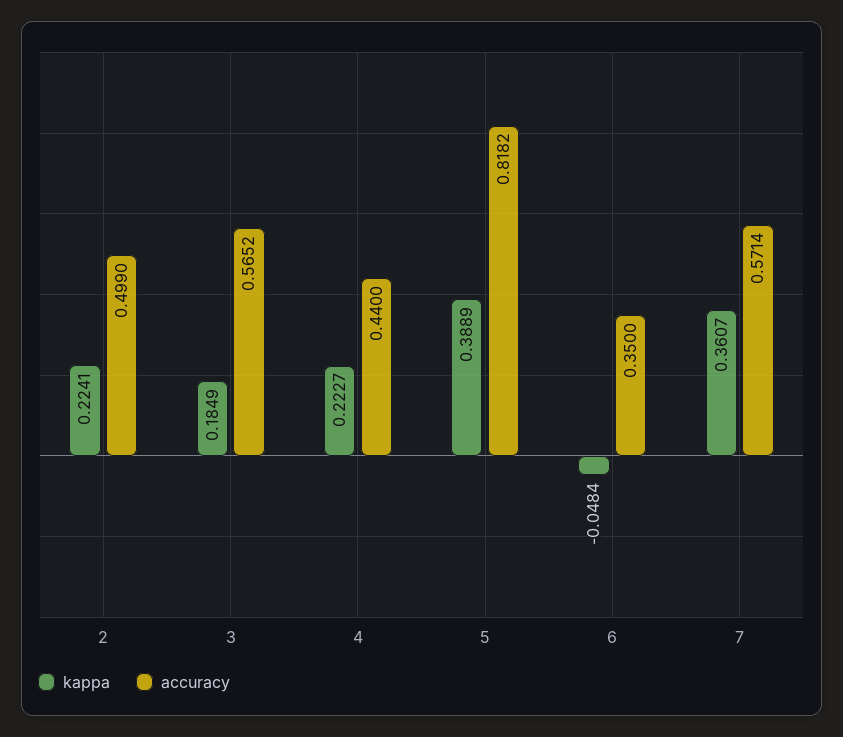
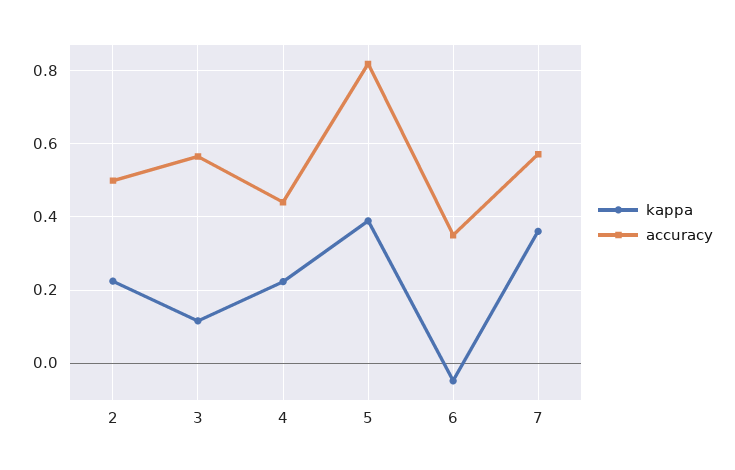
kappa, 3: 0.1849 -> 0.12

